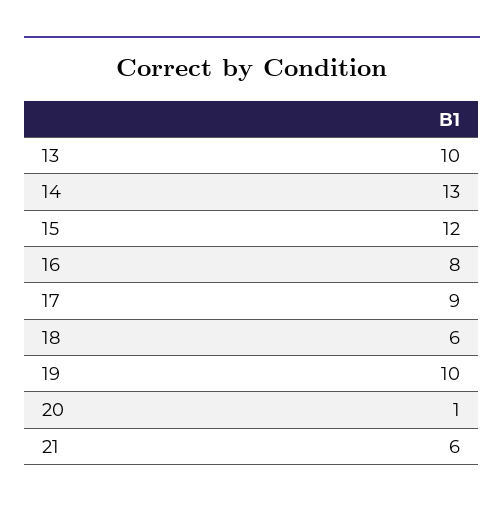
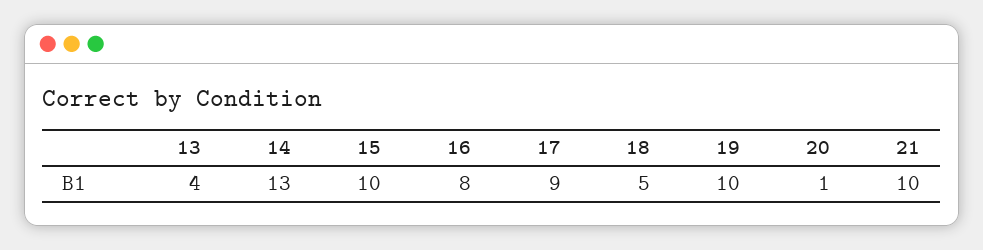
13: 10 -> 4
15: 12 -> 10
18: 6 -> 5
21: 6 -> 10

